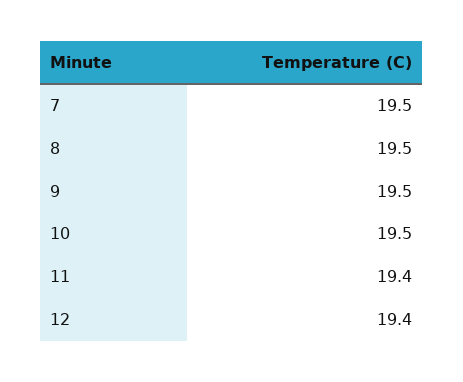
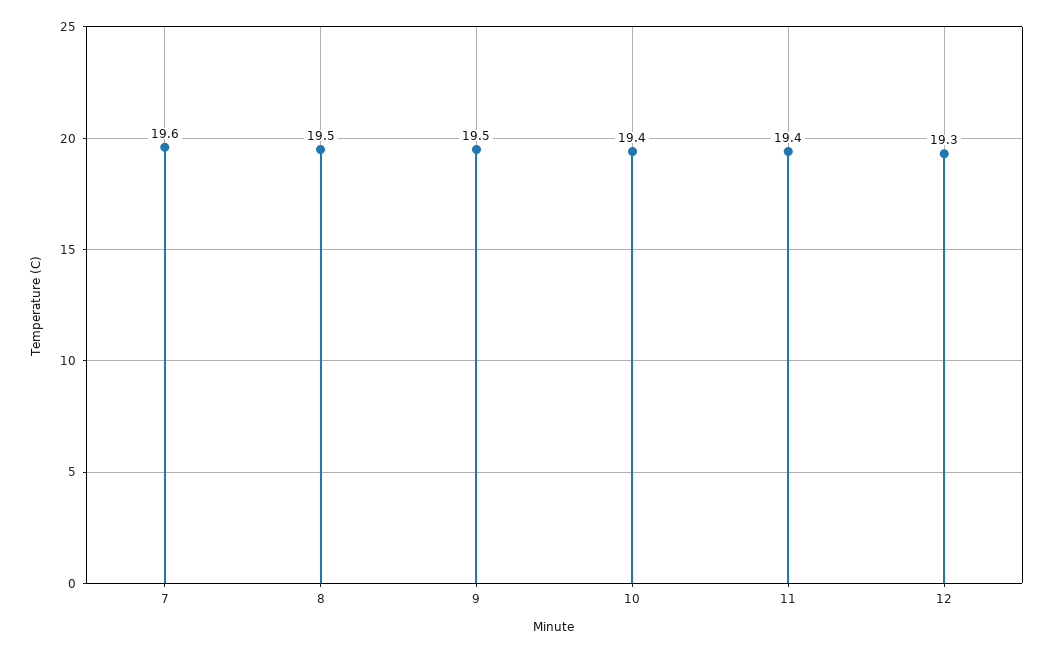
7: 19.5 -> 19.6
10: 19.5 -> 19.4
12: 19.4 -> 19.3

